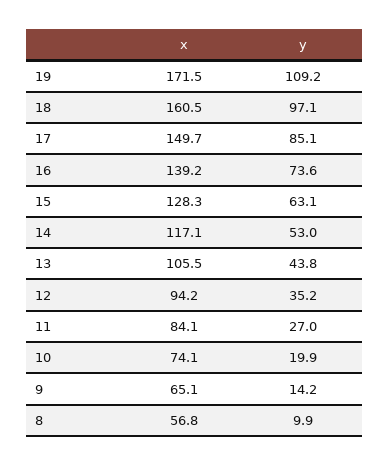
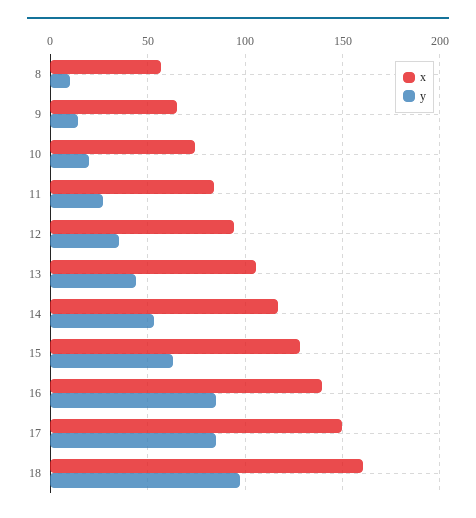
x, 19: 171.5 -> none
y, 19: 109.2 -> none
y, 16: 73.6 -> 85

